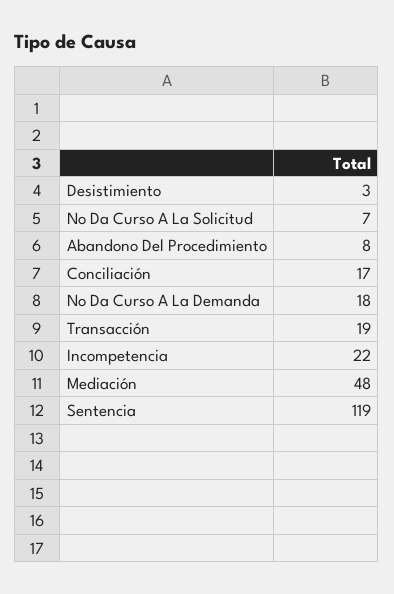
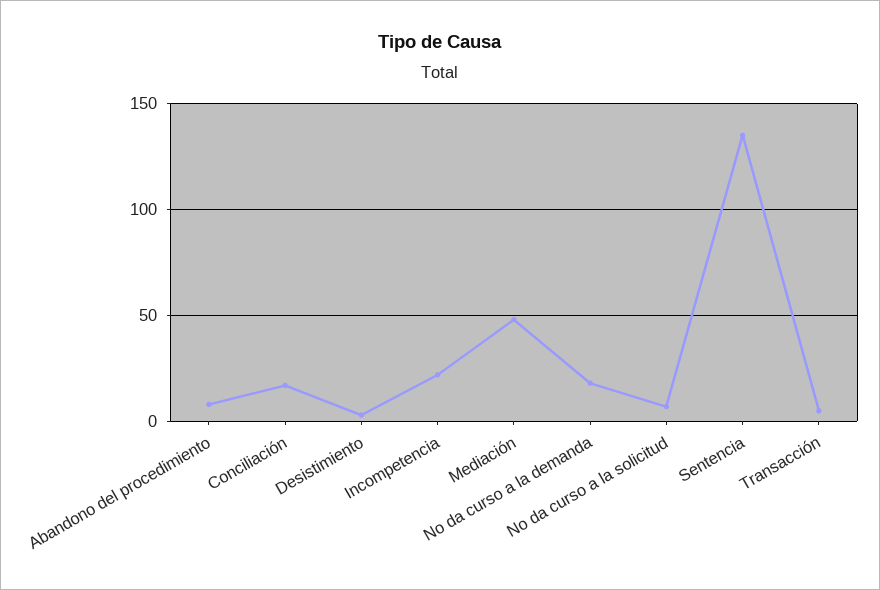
Transacción: 19 -> 5
Sentencia: 119 -> 135

